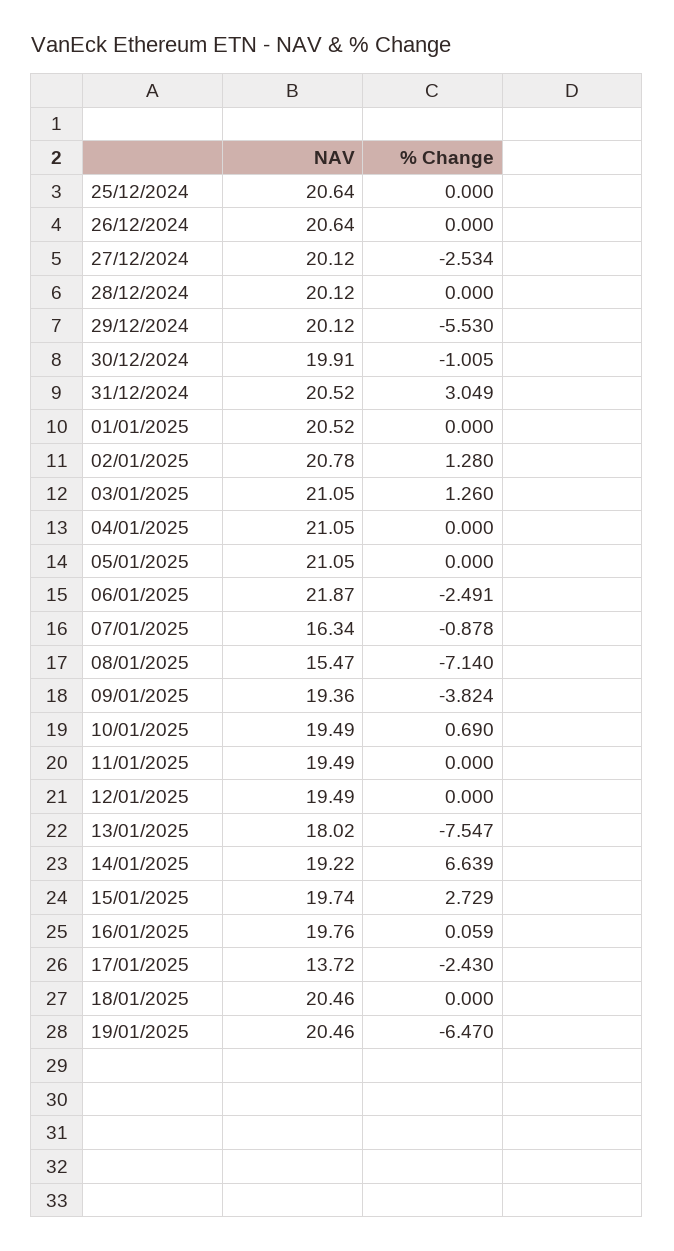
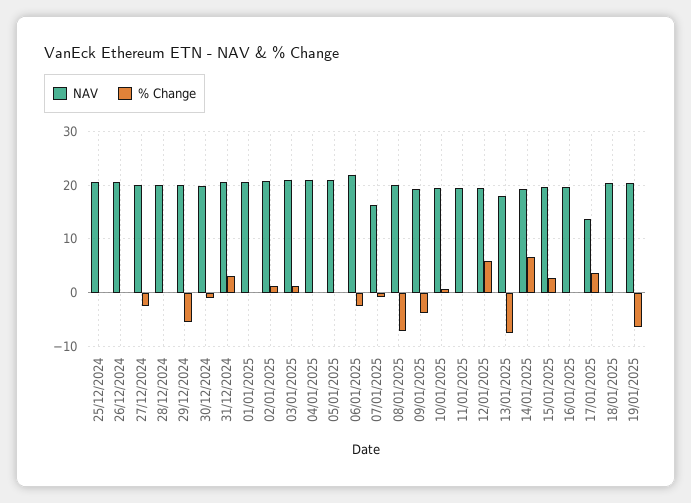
NAV, 08/01/2025: 15.47 -> 20
% Change, 12/01/2025: 0 -> 6
% Change, 17/01/2025: -2.43 -> 4

